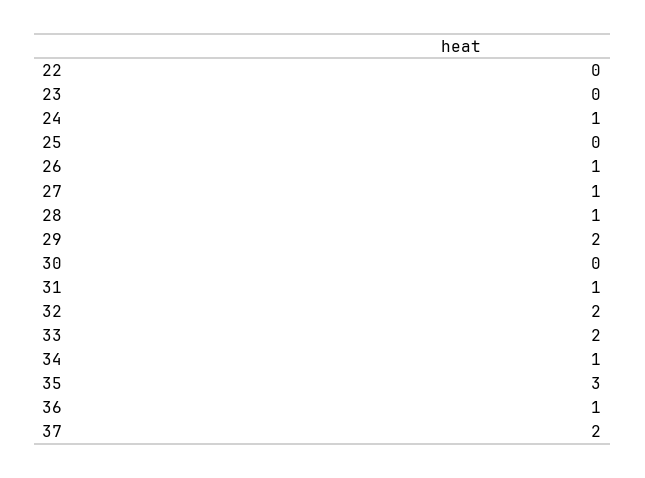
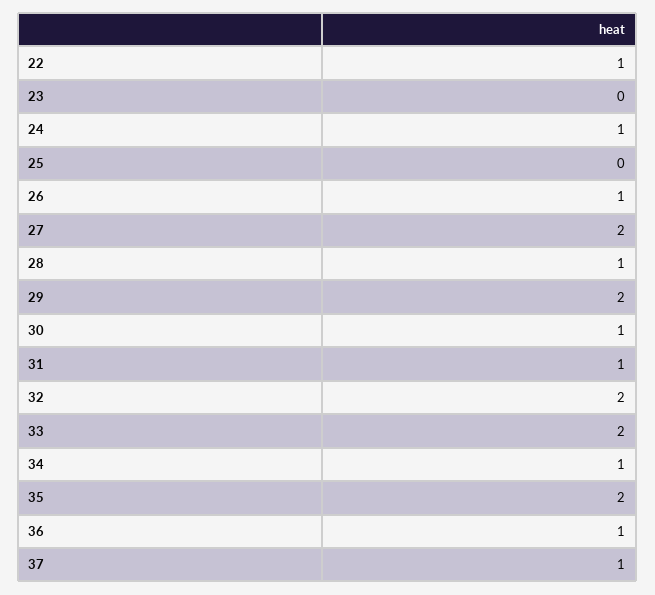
22: 0 -> 1
27: 1 -> 2
30: 0 -> 1
35: 3 -> 2
37: 2 -> 1

